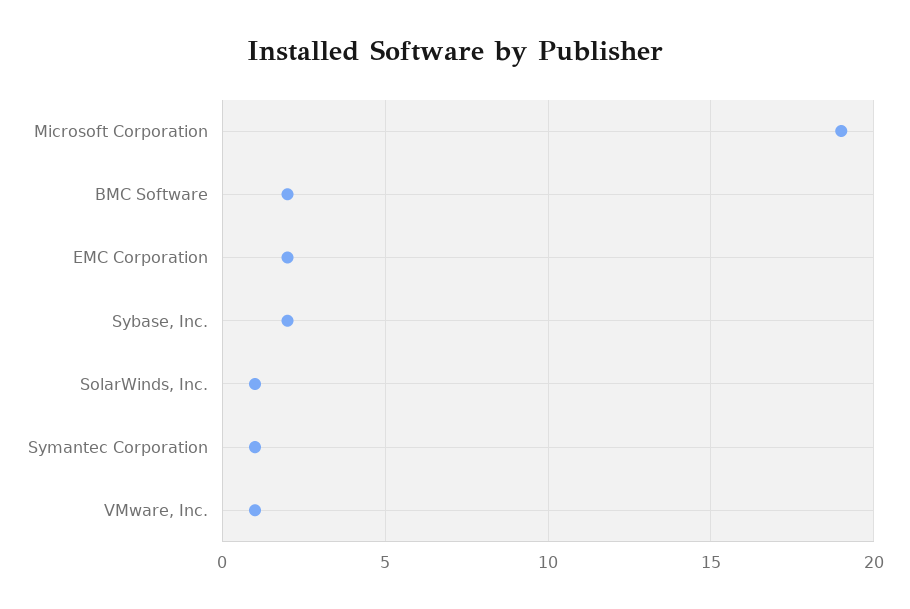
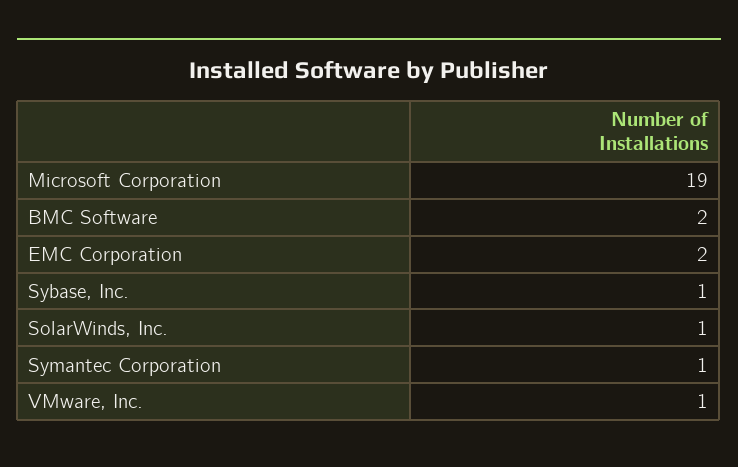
Sybase, Inc.: 2 -> 1

